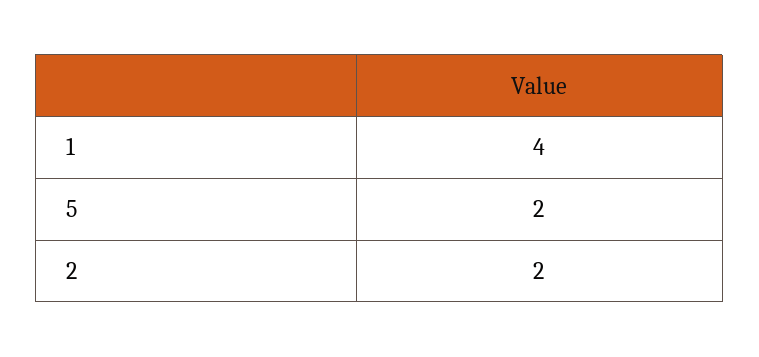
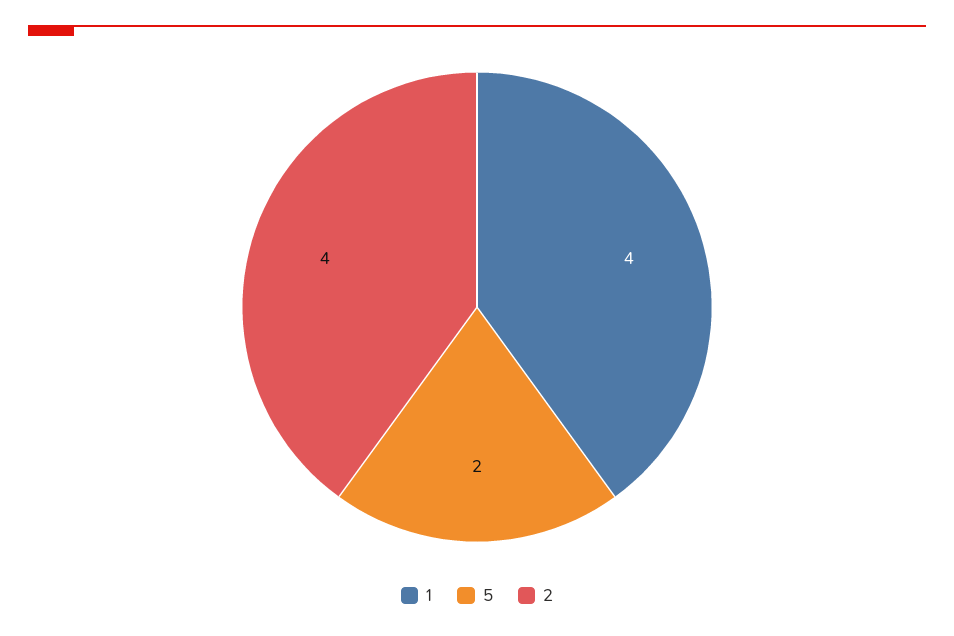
2: 2 -> 4

